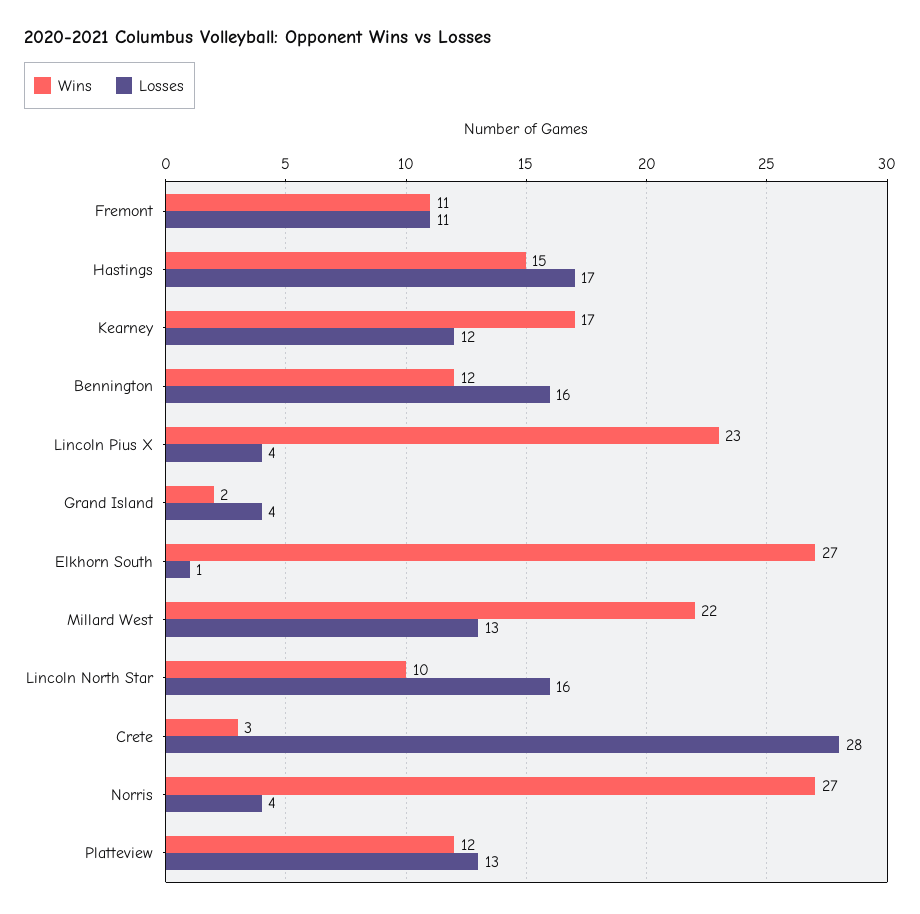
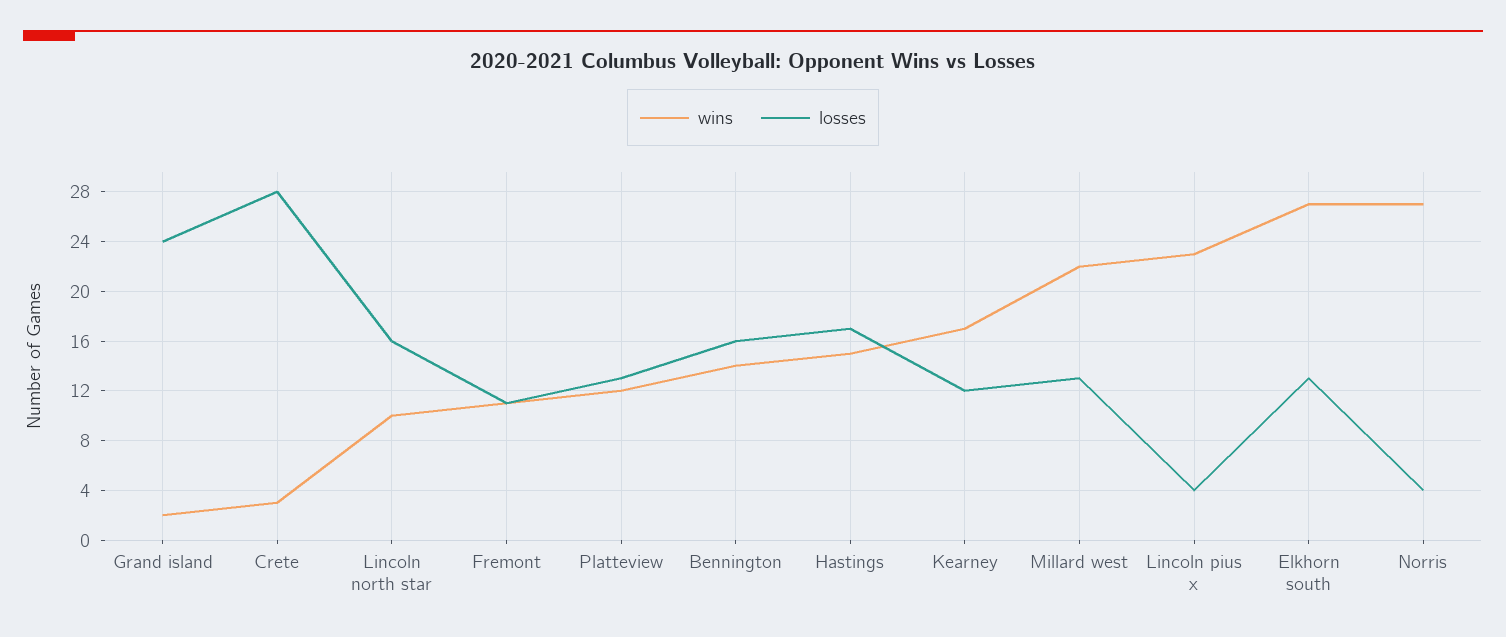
Wins, Bennington: 12 -> 14
Losses, Grand Island: 4 -> 24
Losses, Elkhorn South: 1 -> 13

